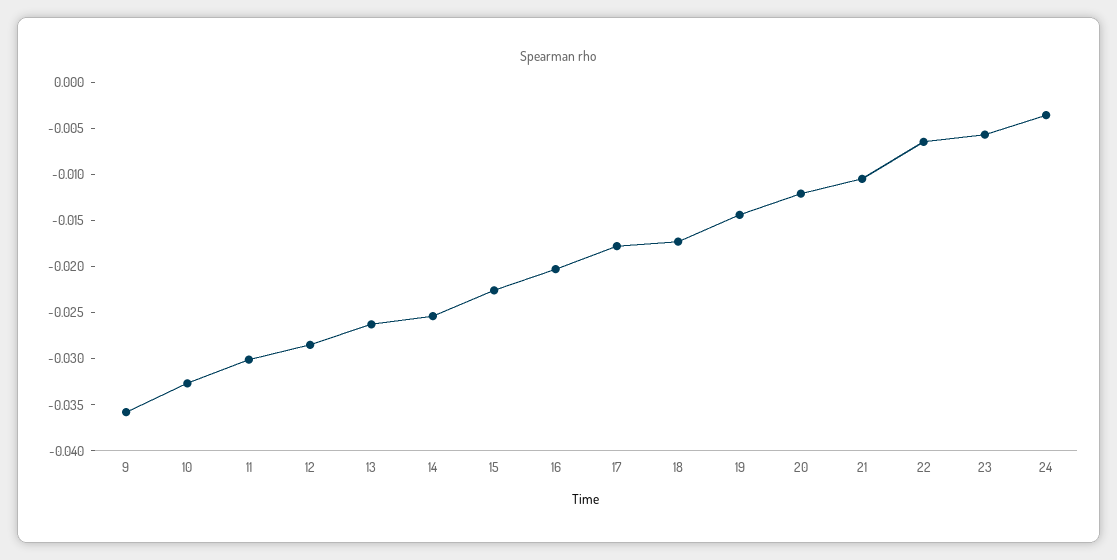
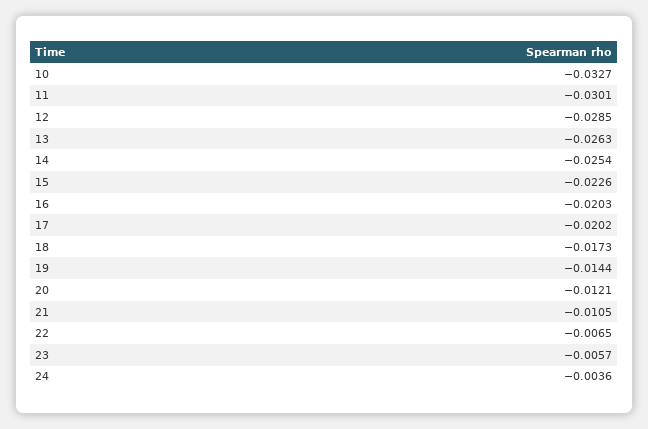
9: -0.036 -> none
17: -0.018 -> -0.0202

